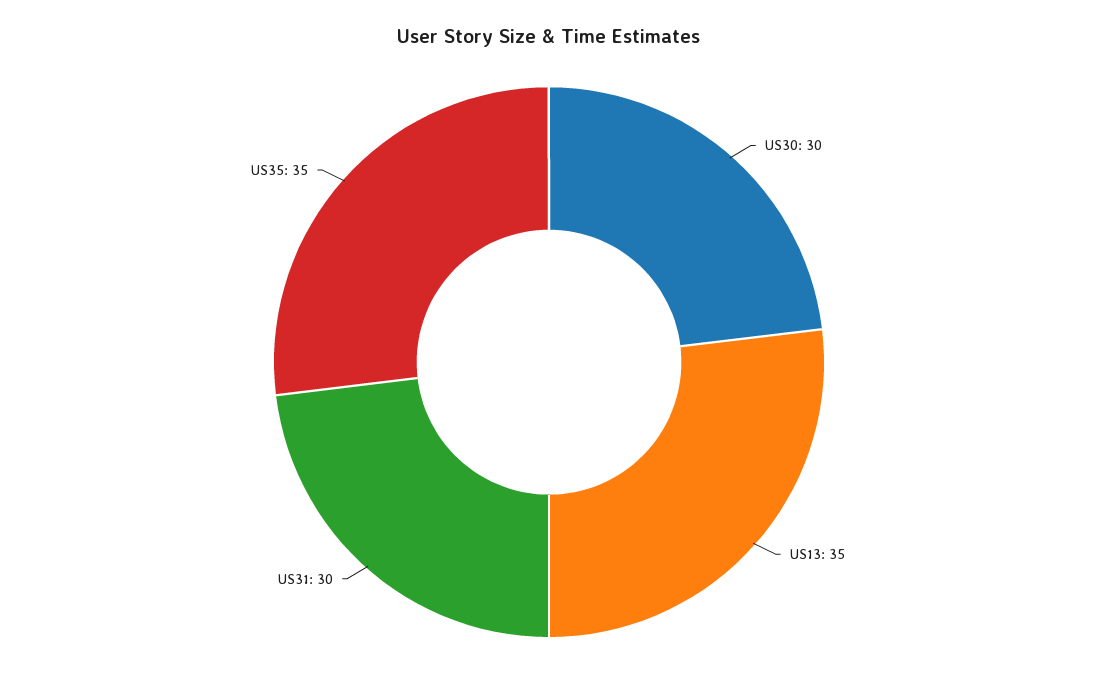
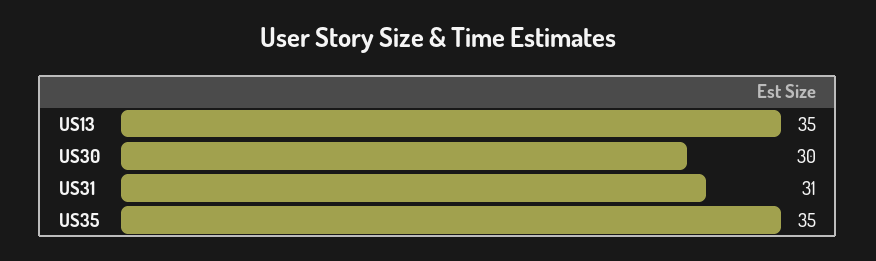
US31: 30 -> 31

